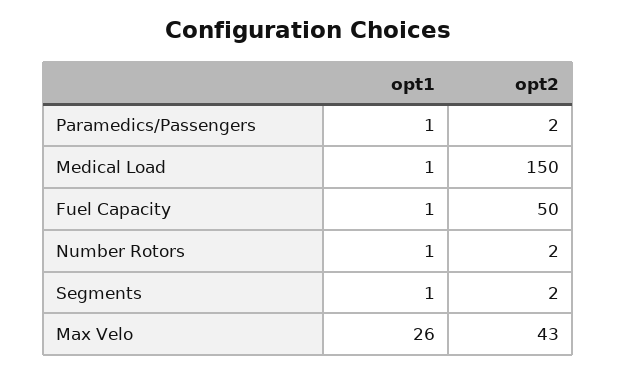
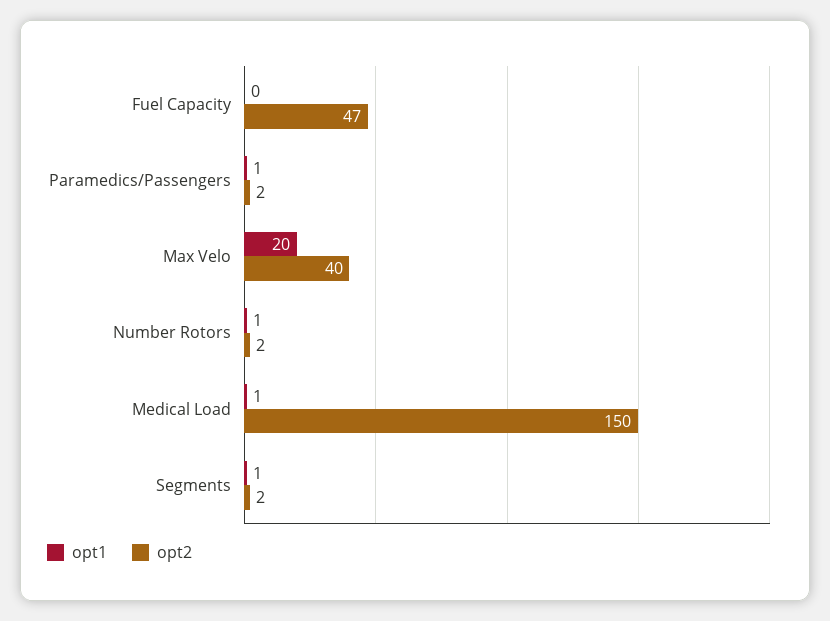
opt1, Fuel Capacity: 1 -> 0
opt2, Fuel Capacity: 50 -> 47
opt1, Max Velo: 26 -> 20
opt2, Max Velo: 43 -> 40

